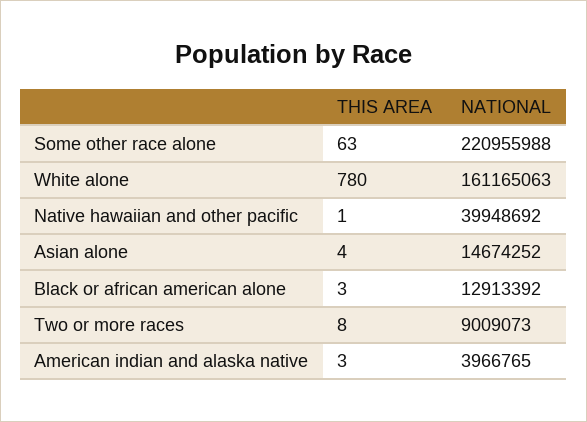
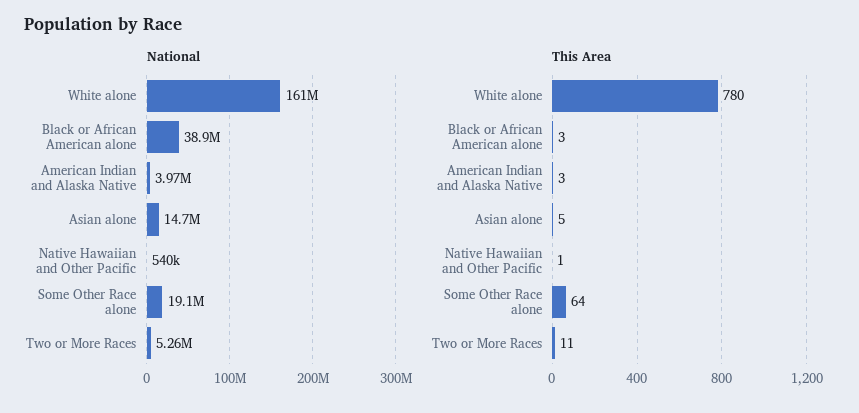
THIS AREA, Some other race alone: 63 -> 64
NATIONAL, Some other race alone: 220955988 -> 19100000
NATIONAL, Native hawaiian and other pacific: 39948692 -> 540000
THIS AREA, Asian alone: 4 -> 5
NATIONAL, Black or african american alone: 12913392 -> 38900000
THIS AREA, Two or more races: 8 -> 11
NATIONAL, Two or more races: 9009073 -> 5260000

